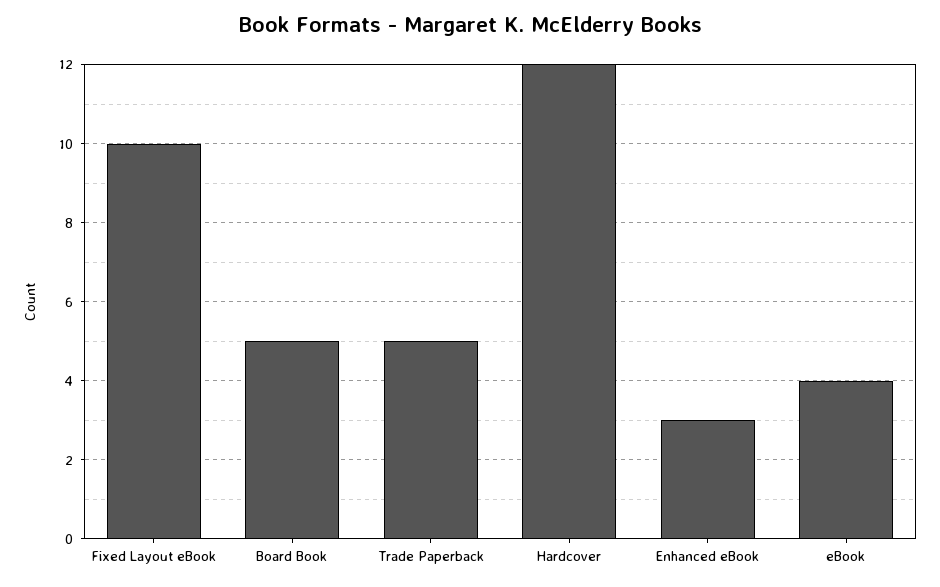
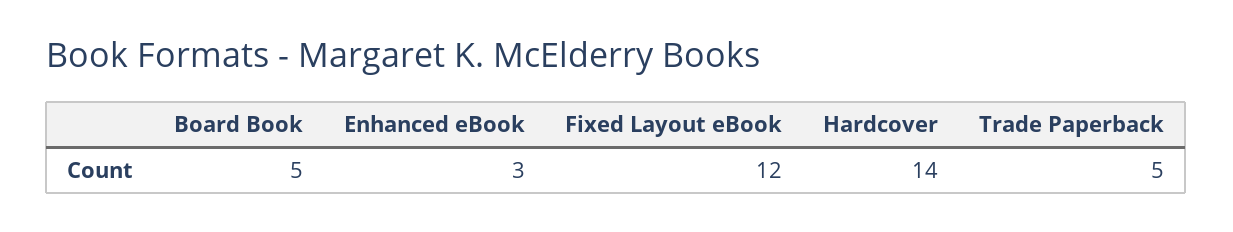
Fixed Layout eBook: 10 -> 12
Hardcover: 12 -> 14
eBook: 4 -> none

